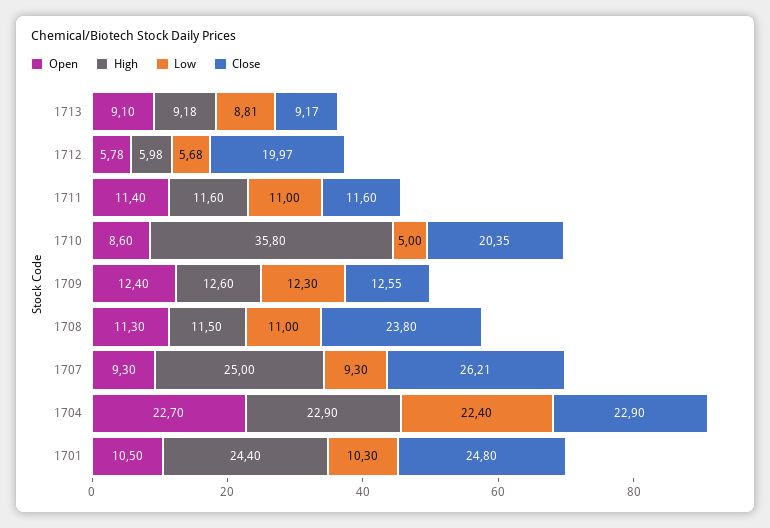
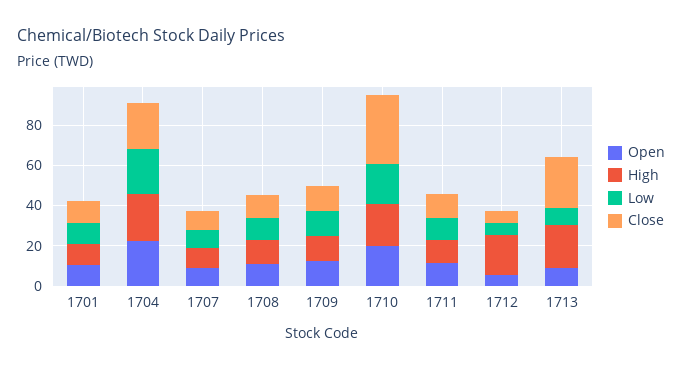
High, 1713: 9.18 -> 20
Close, 1713: 9.17 -> 25
High, 1712: 5.98 -> 20
Close, 1712: 19.97 -> 5
Open, 1710: 8.6 -> 20
High, 1710: 35.8 -> 20
Low, 1710: 5 -> 20
Close, 1710: 20.35 -> 35
Close, 1708: 23.8 -> 10
High, 1707: 25 -> 10
Close, 1707: 26.21 -> 10
High, 1701: 24.4 -> 10
Close, 1701: 24.8 -> 10

